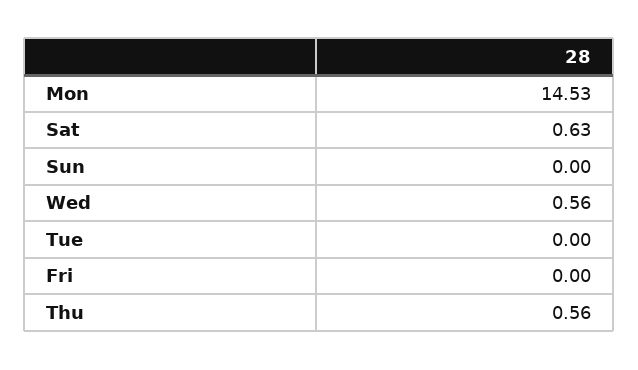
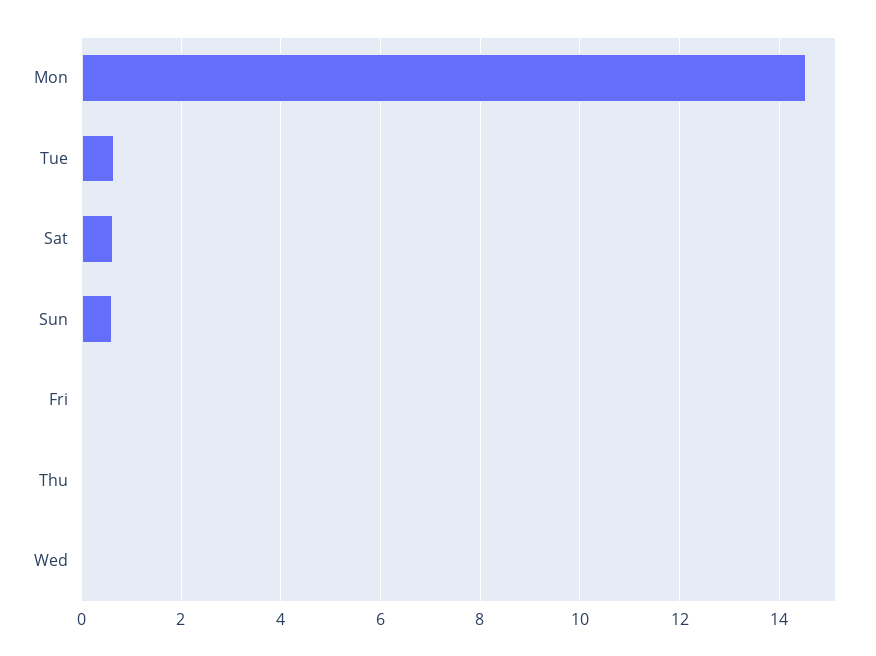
Sun: 0 -> 0.6
Wed: 0.56 -> 0
Tue: 0 -> 0.6
Thu: 0.56 -> 0

